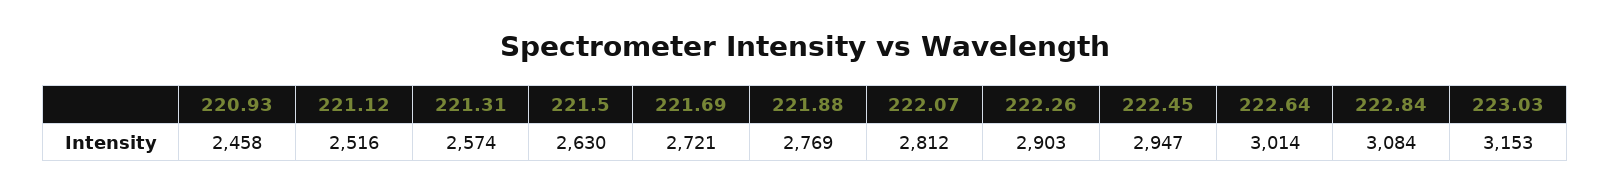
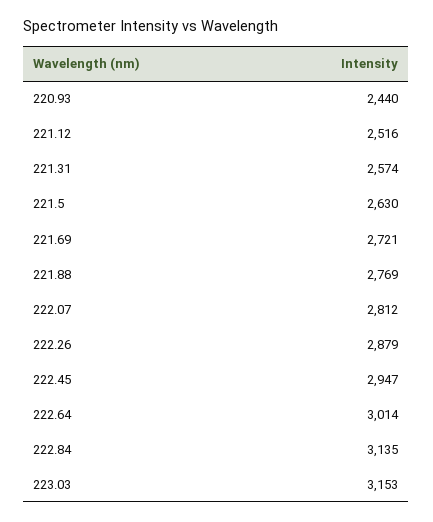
220.93: 2458 -> 2440
222.26: 2903 -> 2879
222.84: 3084 -> 3135

